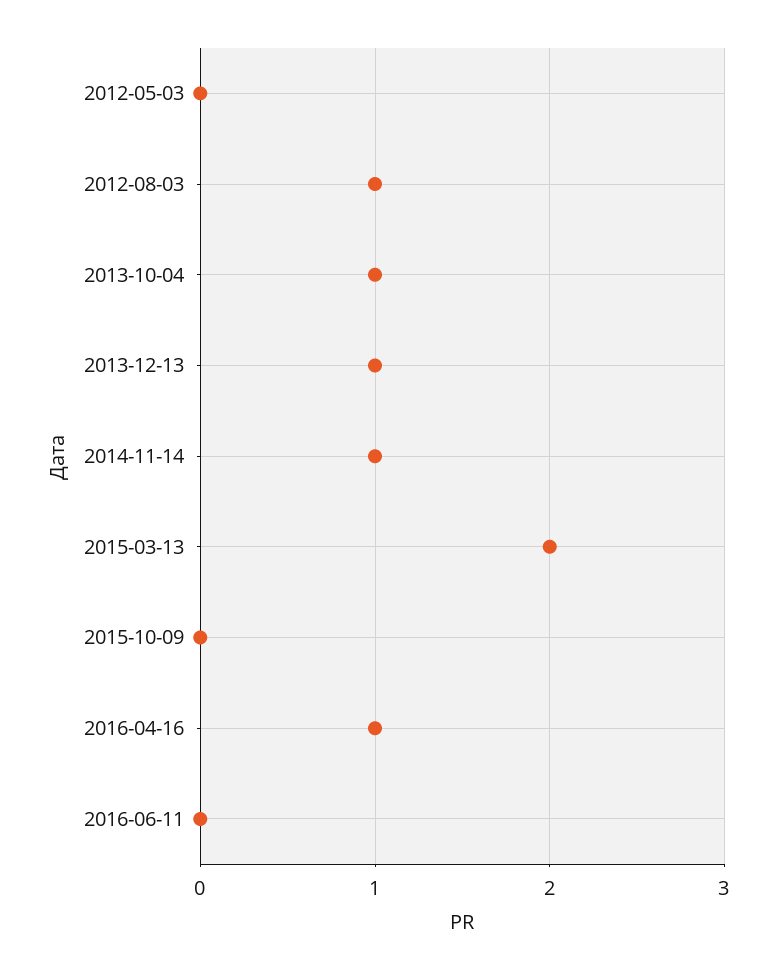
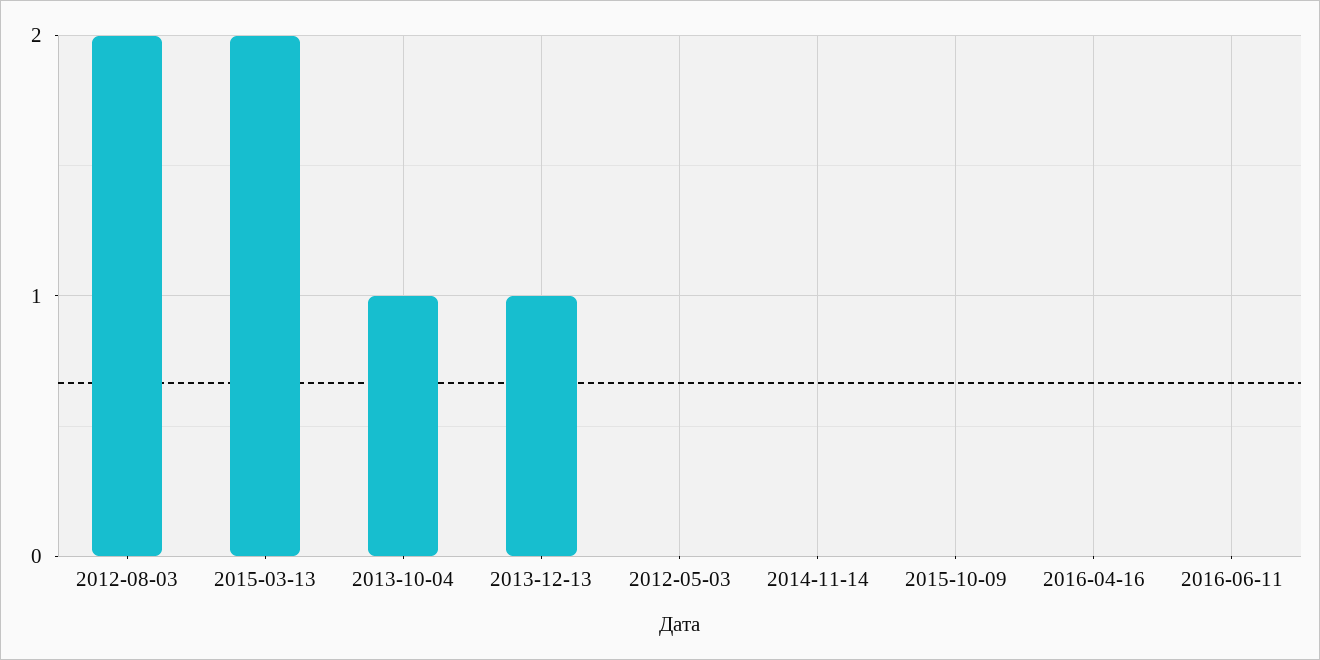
2012-08-03: 1 -> 2
2014-11-14: 1 -> 0
2016-04-16: 1 -> 0

